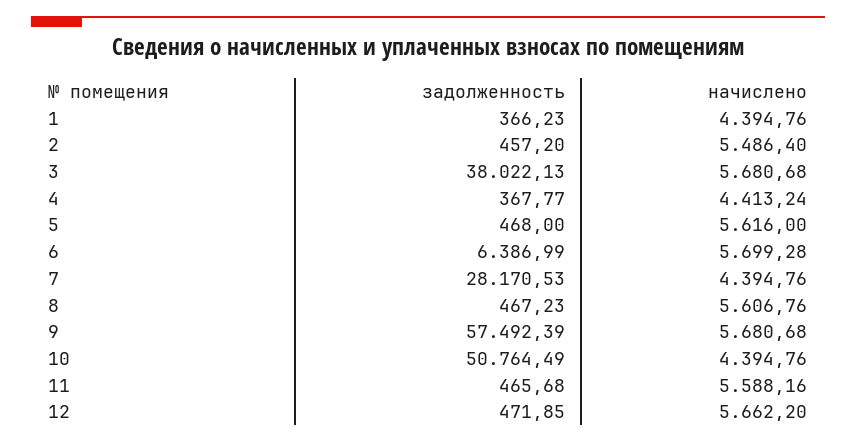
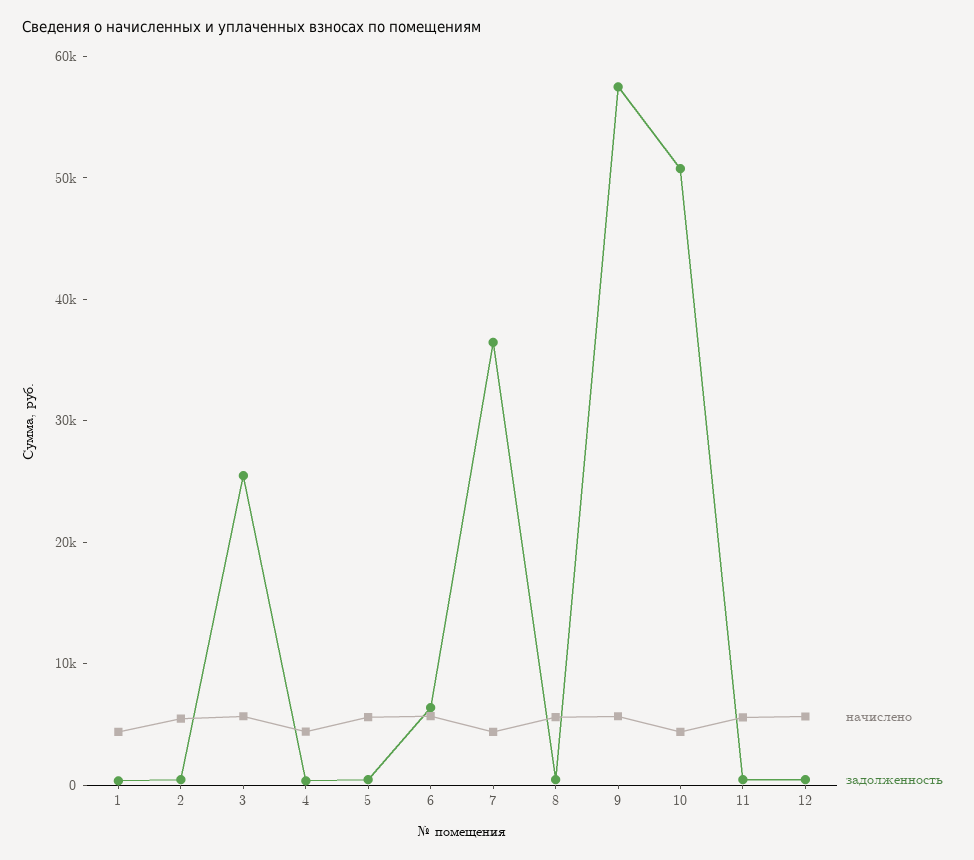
задолженность, 3: 38022.13 -> 26000
задолженность, 7: 28170.53 -> 36000

